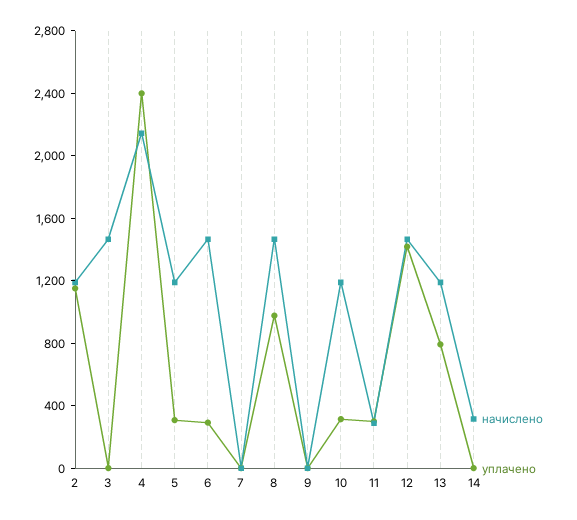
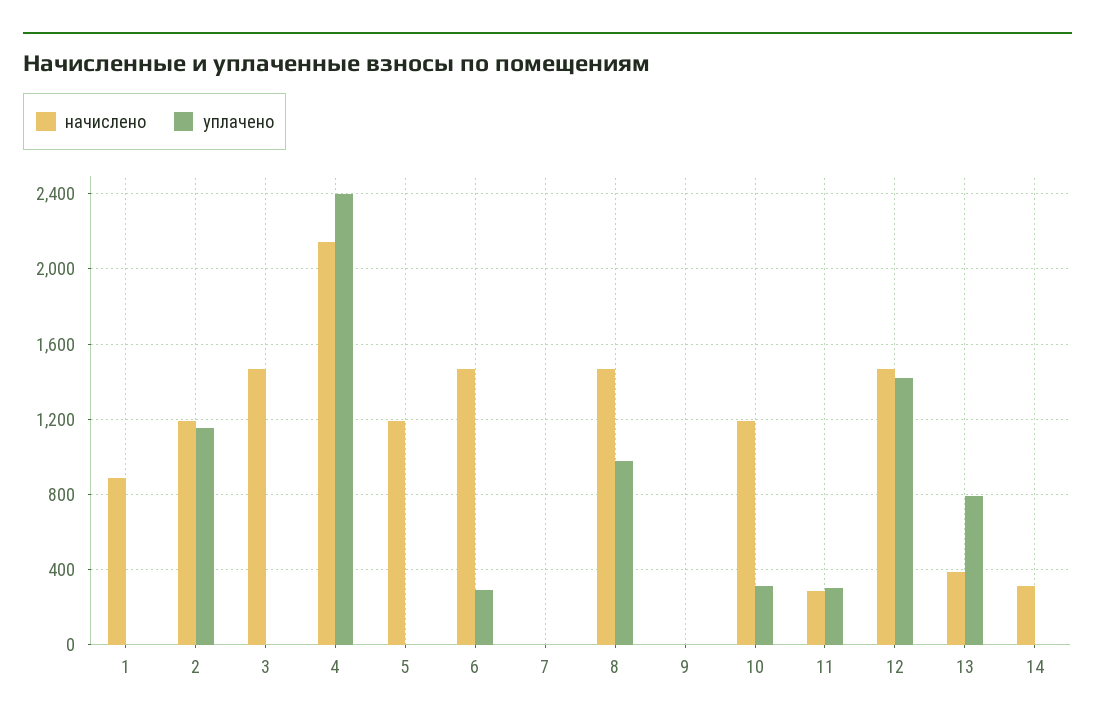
уплачено, 5: 300 -> 0
начислено, 13: 1200 -> 400
начислено, 1: none -> 900
уплачено, 1: none -> 0

